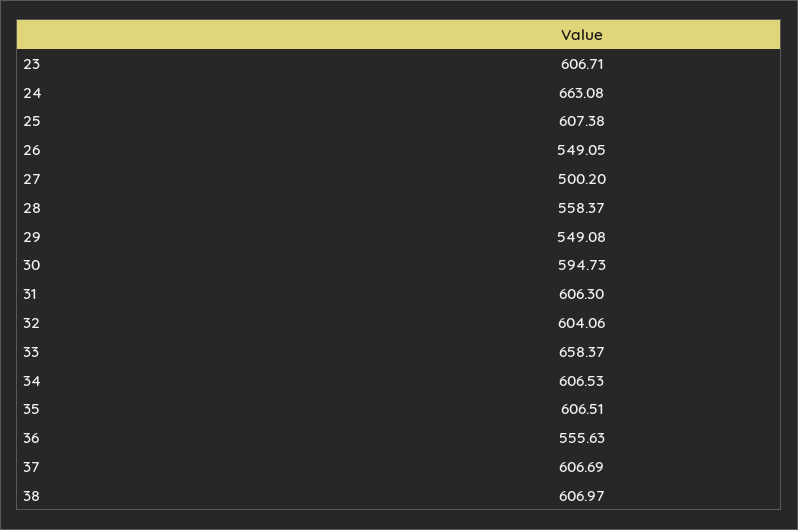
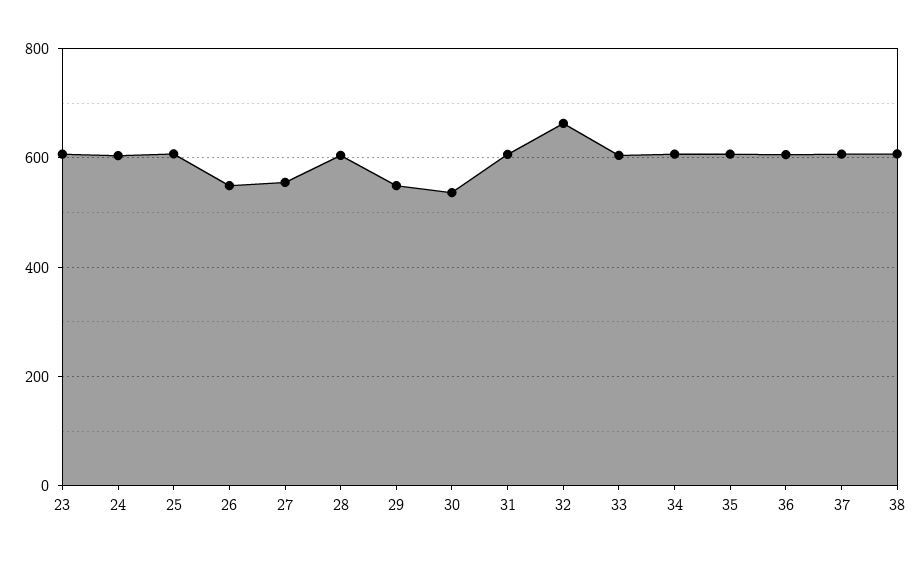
24: 663.08 -> 600
27: 500.2 -> 560
28: 558.37 -> 600
30: 594.73 -> 540
32: 604.06 -> 660
33: 658.37 -> 600
36: 555.63 -> 600

